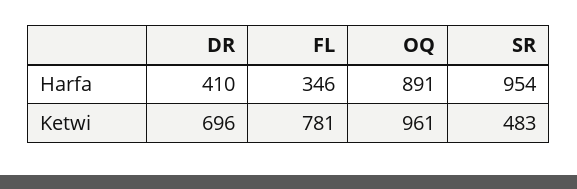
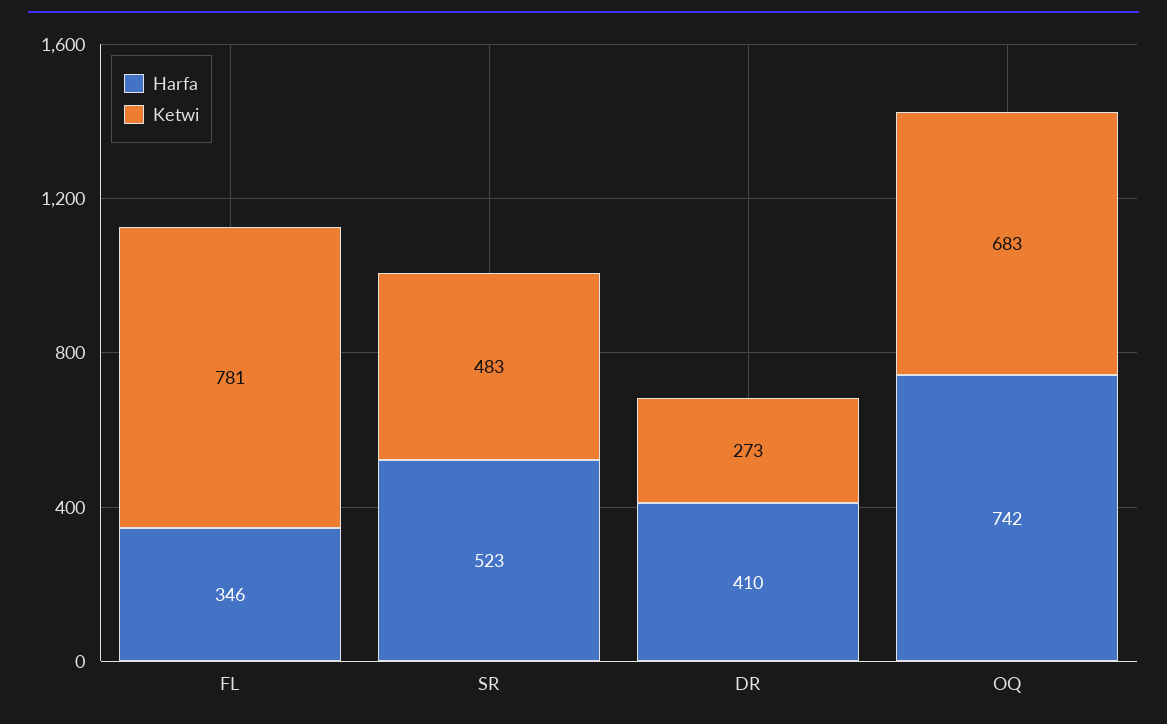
Harfa, OQ: 891 -> 742
Harfa, SR: 954 -> 523
Ketwi, DR: 696 -> 273
Ketwi, OQ: 961 -> 683

